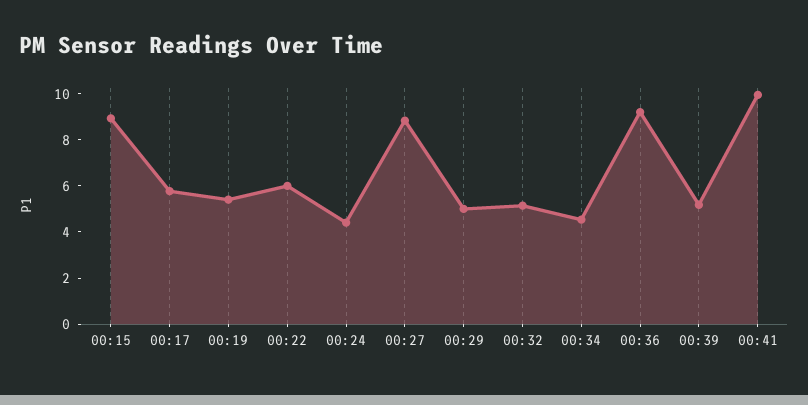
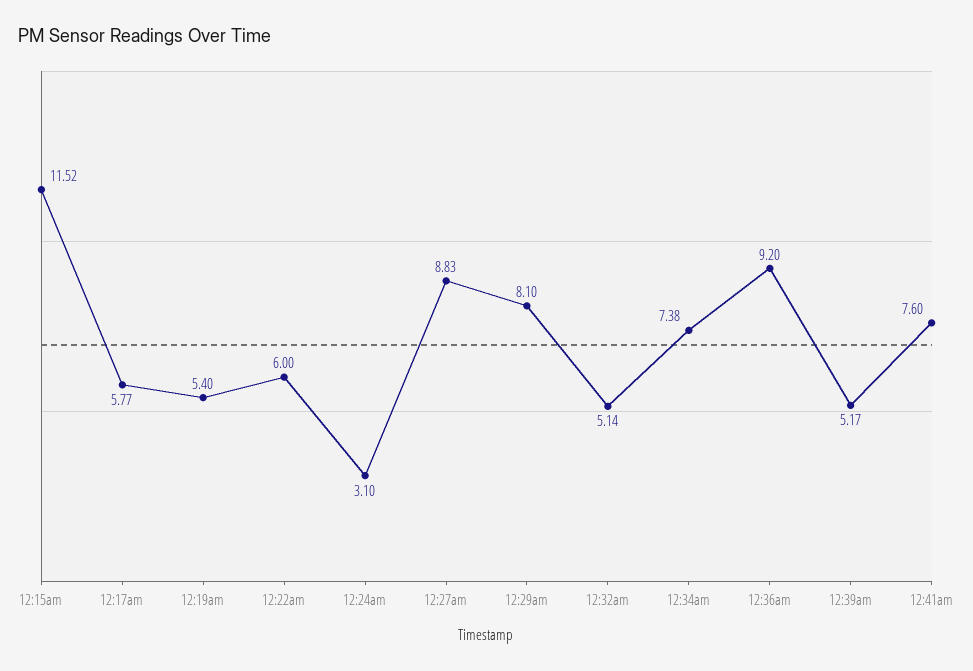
00:15: 9 -> 11.52
00:24: 4.5 -> 3.1
00:29: 5 -> 8.1
00:34: 4.5 -> 7.38
00:41: 10 -> 7.6

